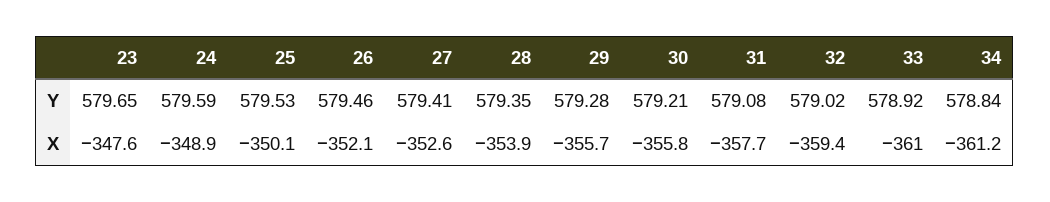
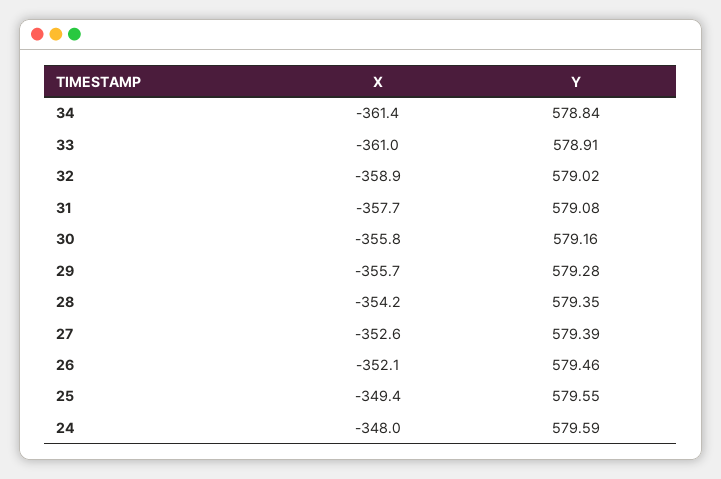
23, Y: 579.65 -> none
25, Y: 579.53 -> 579.55
27, Y: 579.41 -> 579.39
30, Y: 579.21 -> 579.16
33, Y: 578.92 -> 578.91
23, X: -347.6 -> none
24, X: -348.9 -> -348
25, X: -350.1 -> -349.4
28, X: -353.9 -> -354.2
32, X: -359.4 -> -358.9
34, X: -361.2 -> -361.4

